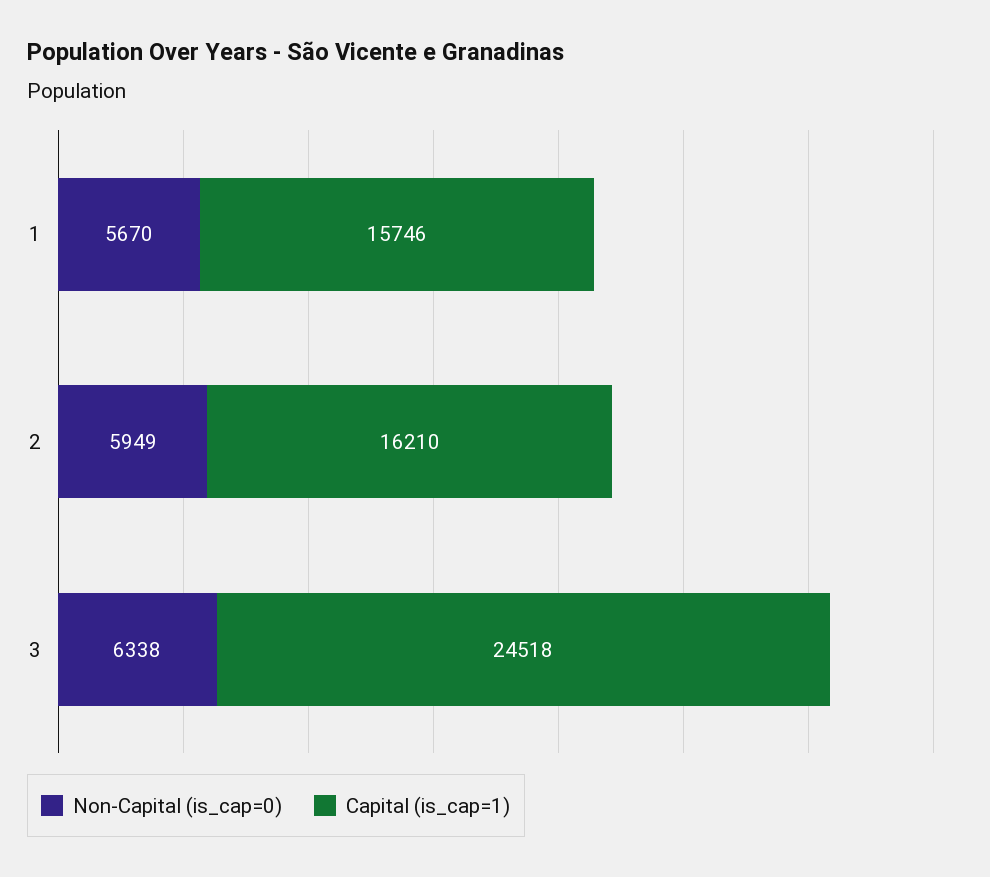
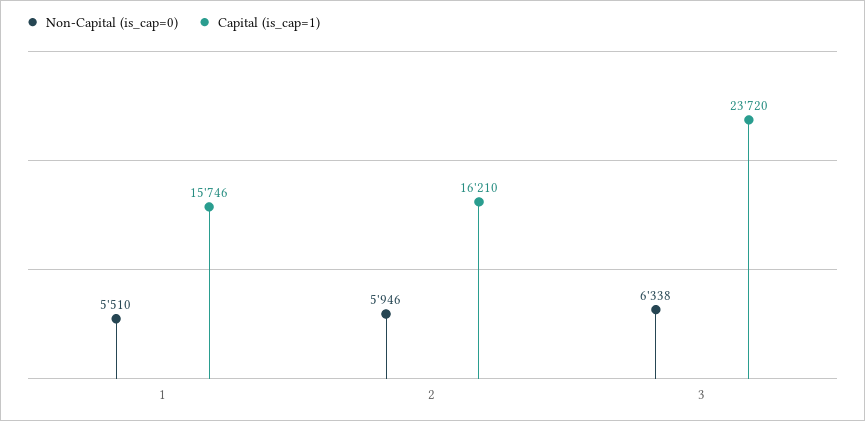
Non-Capital (is_cap=0), 1: 5670 -> 5510
Non-Capital (is_cap=0), 2: 5949 -> 5946
Capital (is_cap=1), 3: 24518 -> 23720

